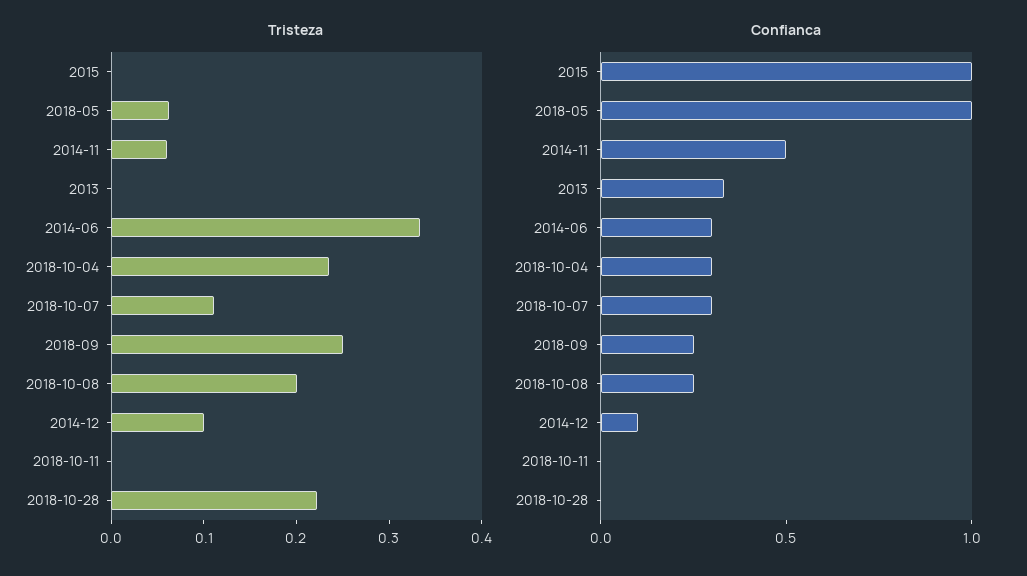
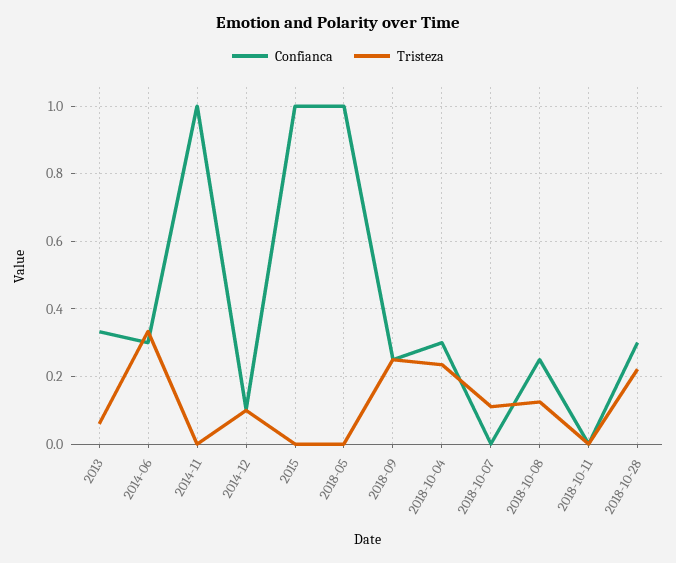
Tristeza, 2018-05: 0.06 -> 0
Tristeza, 2014-11: 0.06 -> 0
Tristeza, 2013: 0 -> 0.06
Tristeza, 2018-10-08: 0.2 -> 0.12
Confianca, 2014-11: 0.5 -> 1
Confianca, 2018-10-07: 0.3 -> 0
Confianca, 2018-10-28: 0 -> 0.3

